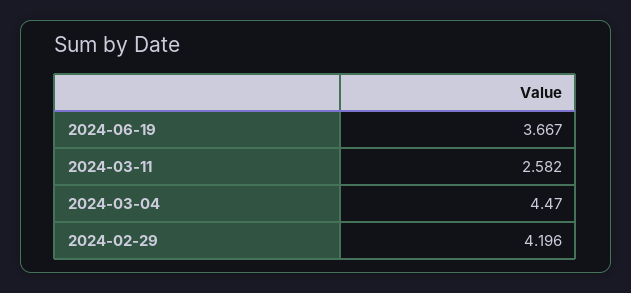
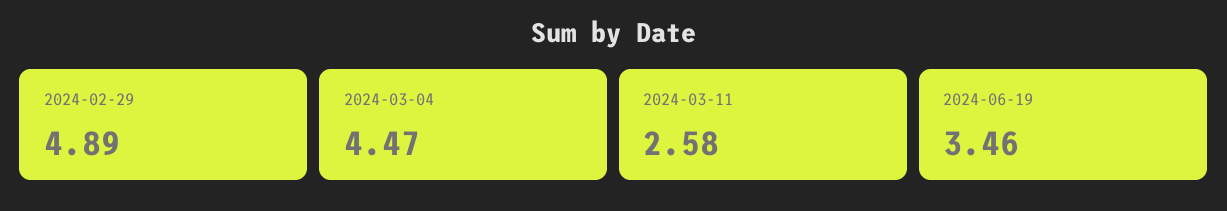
2024-06-19: 3.667 -> 3.46
2024-02-29: 4.196 -> 4.89

